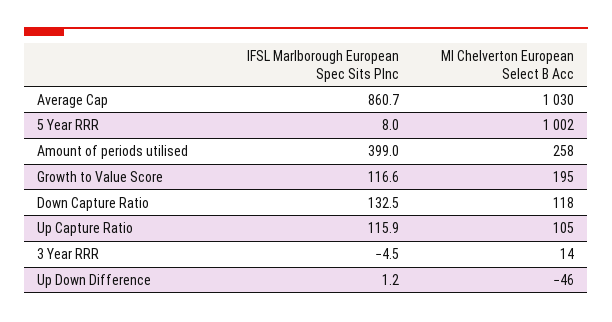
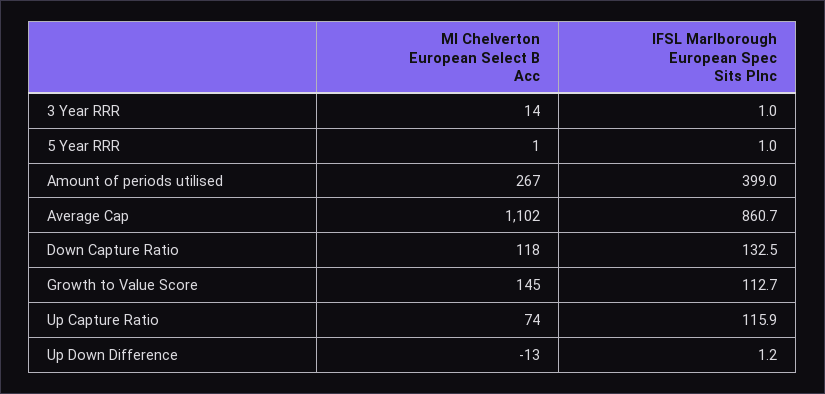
MI Chelverton European Select B Acc, Average Cap: 1030 -> 1102
IFSL Marlborough European Spec Sits PInc, 5 Year RRR: 8 -> 1
MI Chelverton European Select B Acc, 5 Year RRR: 1002 -> 1
MI Chelverton European Select B Acc, Amount of periods utilised: 258 -> 267
IFSL Marlborough European Spec Sits PInc, Growth to Value Score: 116.6 -> 112.7
MI Chelverton European Select B Acc, Growth to Value Score: 195 -> 145
MI Chelverton European Select B Acc, Up Capture Ratio: 105 -> 74
IFSL Marlborough European Spec Sits PInc, 3 Year RRR: -4.5 -> 1
MI Chelverton European Select B Acc, Up Down Difference: -46 -> -13

